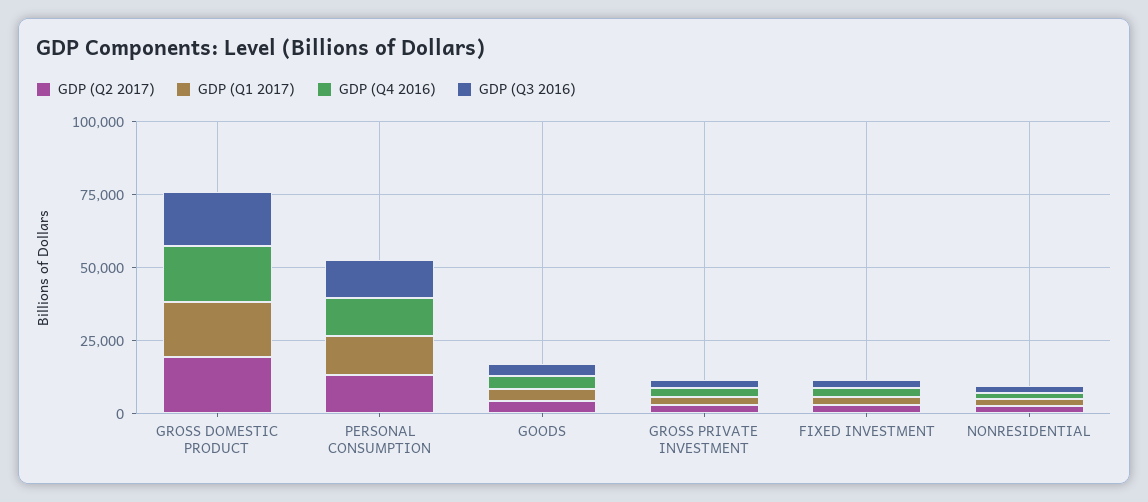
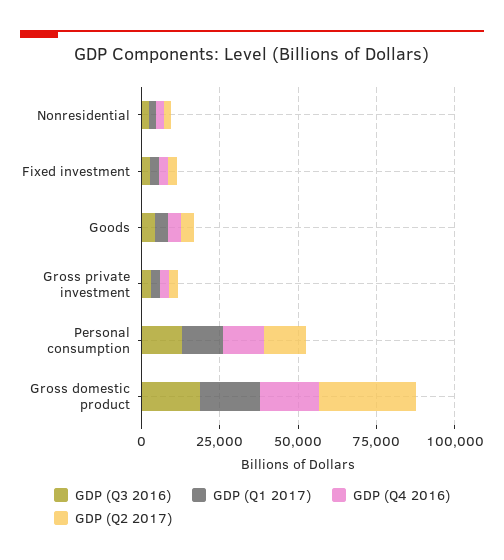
GDP (Q2 2017), GROSS DOMESTIC PRODUCT: 20000 -> 30000

